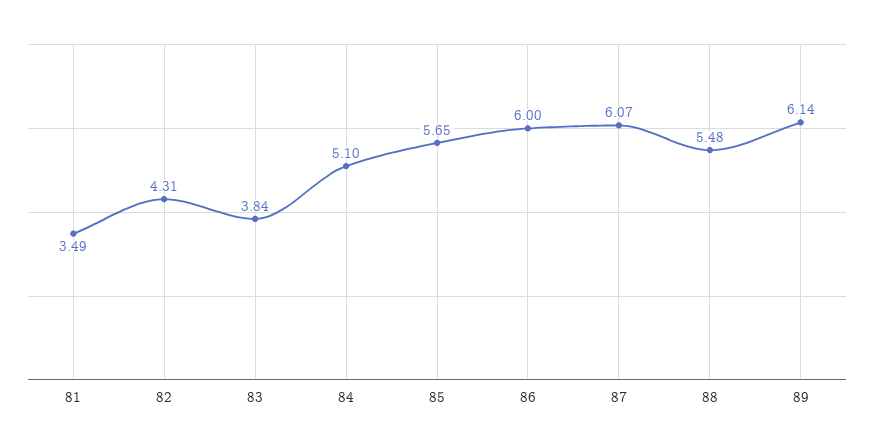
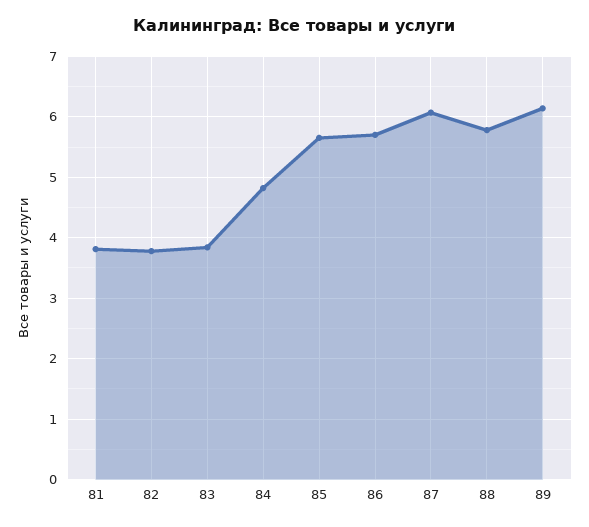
81: 3.49 -> 3.8
82: 4.31 -> 3.8
84: 5.1 -> 4.8
86: 6 -> 5.7
88: 5.48 -> 5.8

